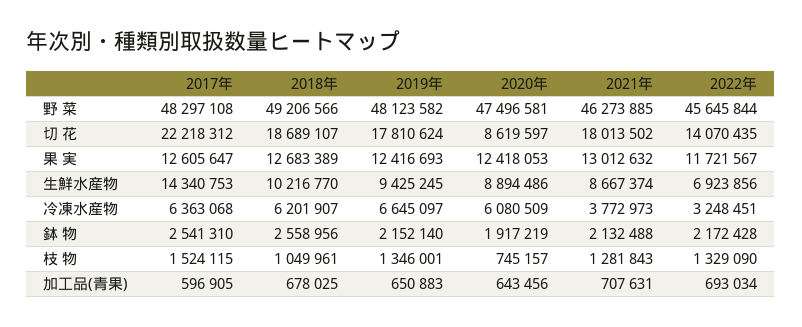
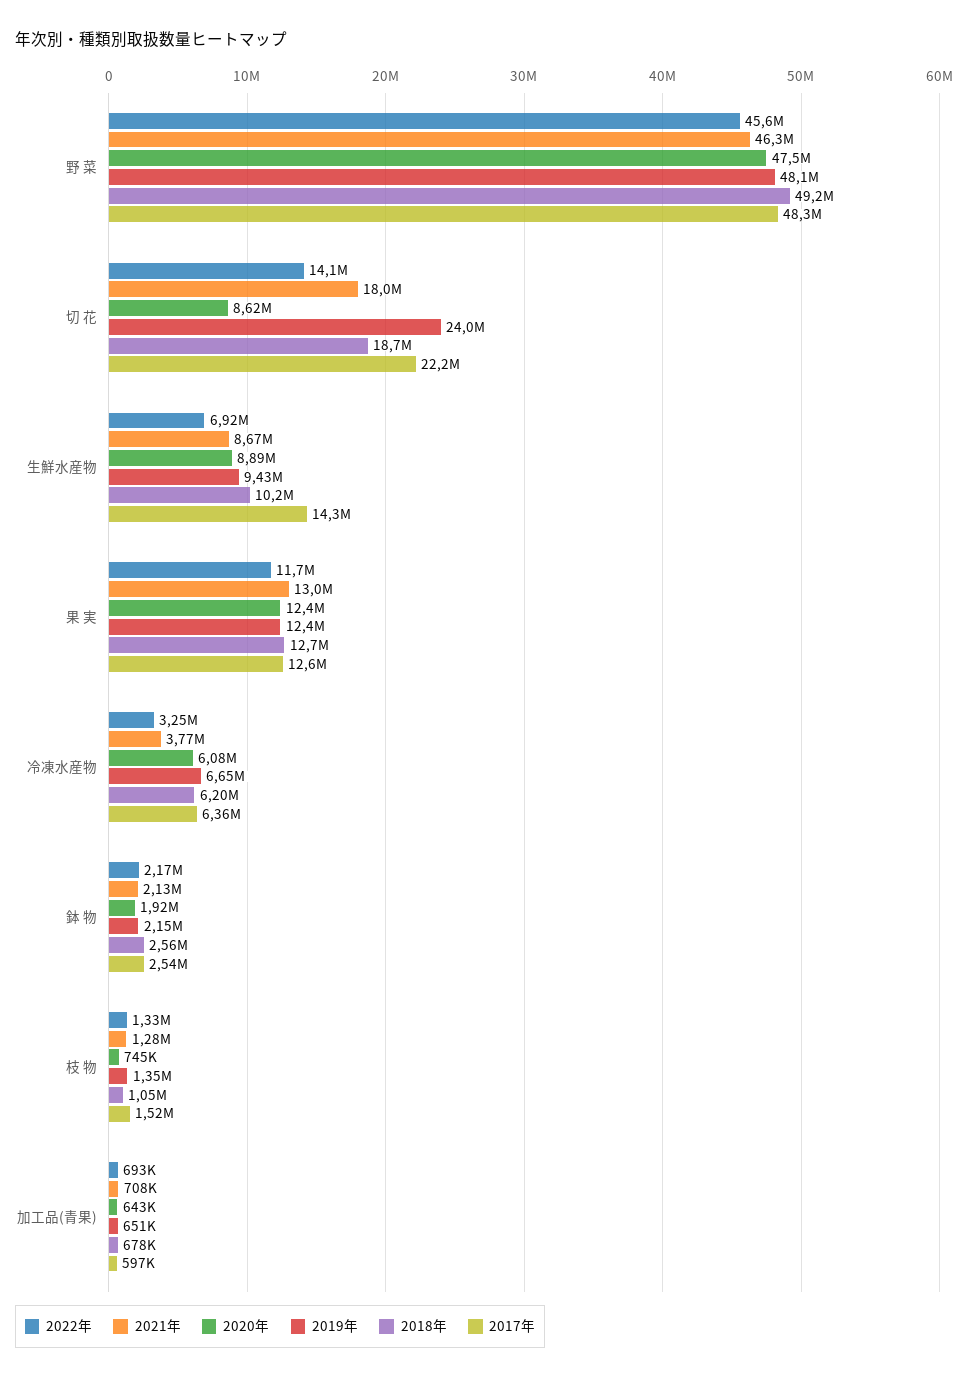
2019年, 切 花: 17810624 -> 24000000

